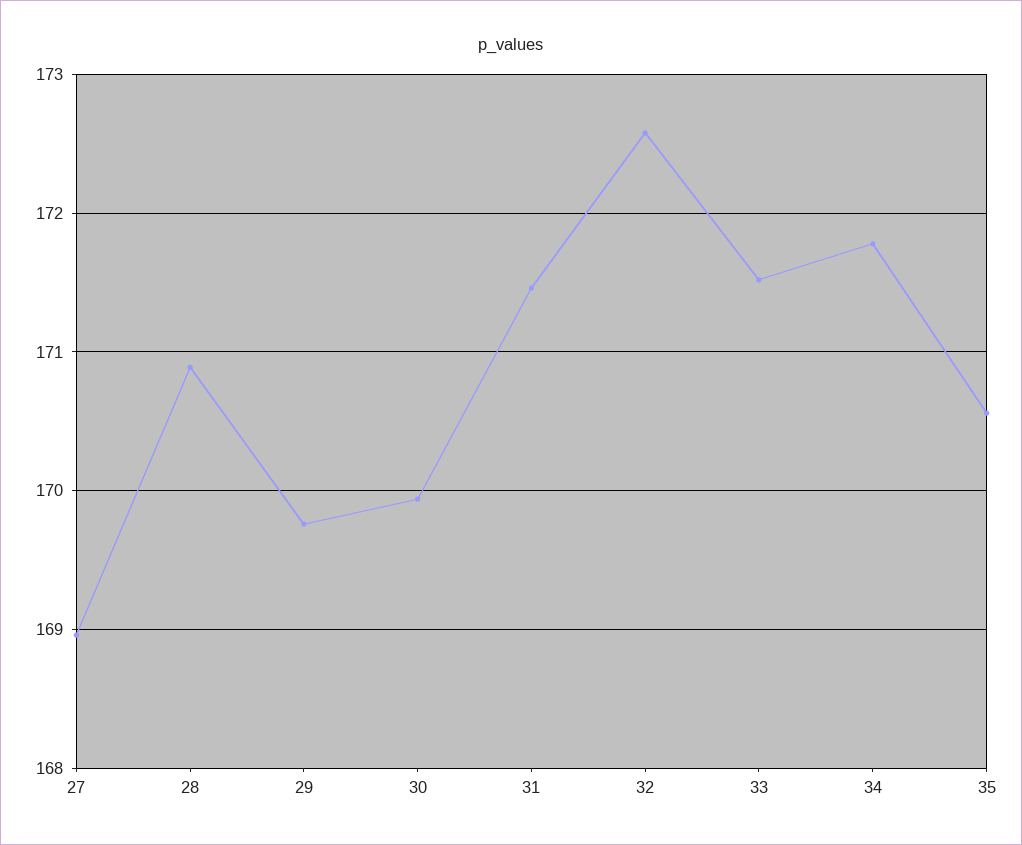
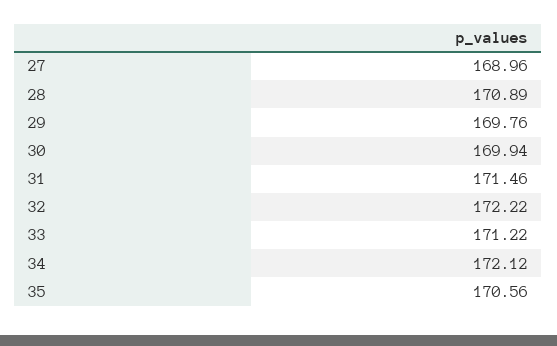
32: 172.6 -> 172.22
33: 171.5 -> 171.22
34: 171.8 -> 172.12

